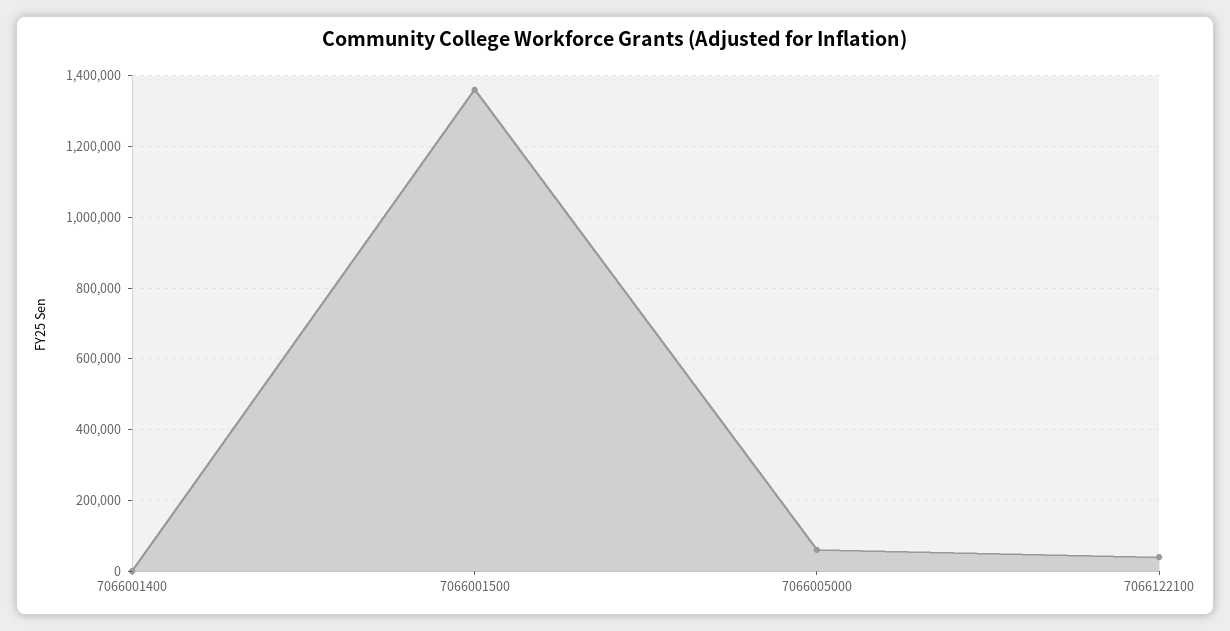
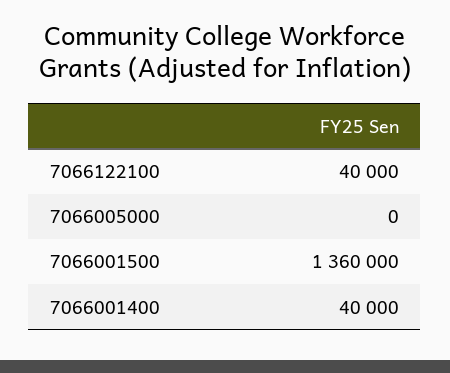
7066001400: 0 -> 40000
7066005000: 60000 -> 0

